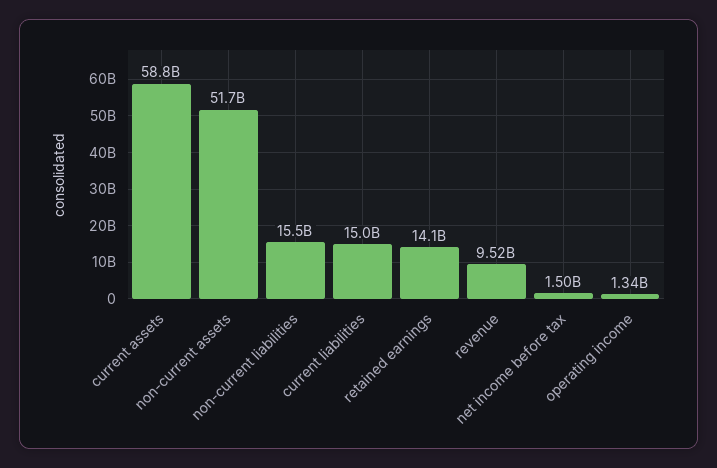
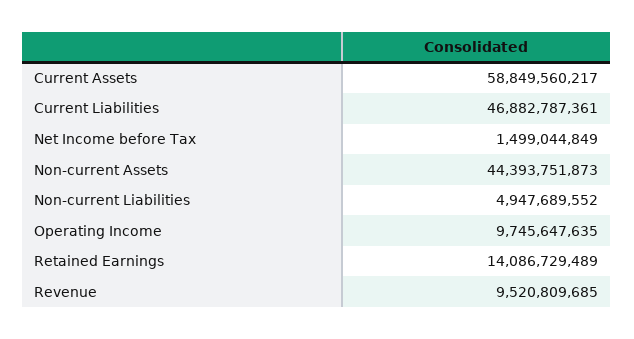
non-current assets: 51700000000 -> 44393751873
non-current liabilities: 15500000000 -> 4947689552
current liabilities: 15000000000 -> 46882787361
operating income: 1340000000 -> 9745647635

